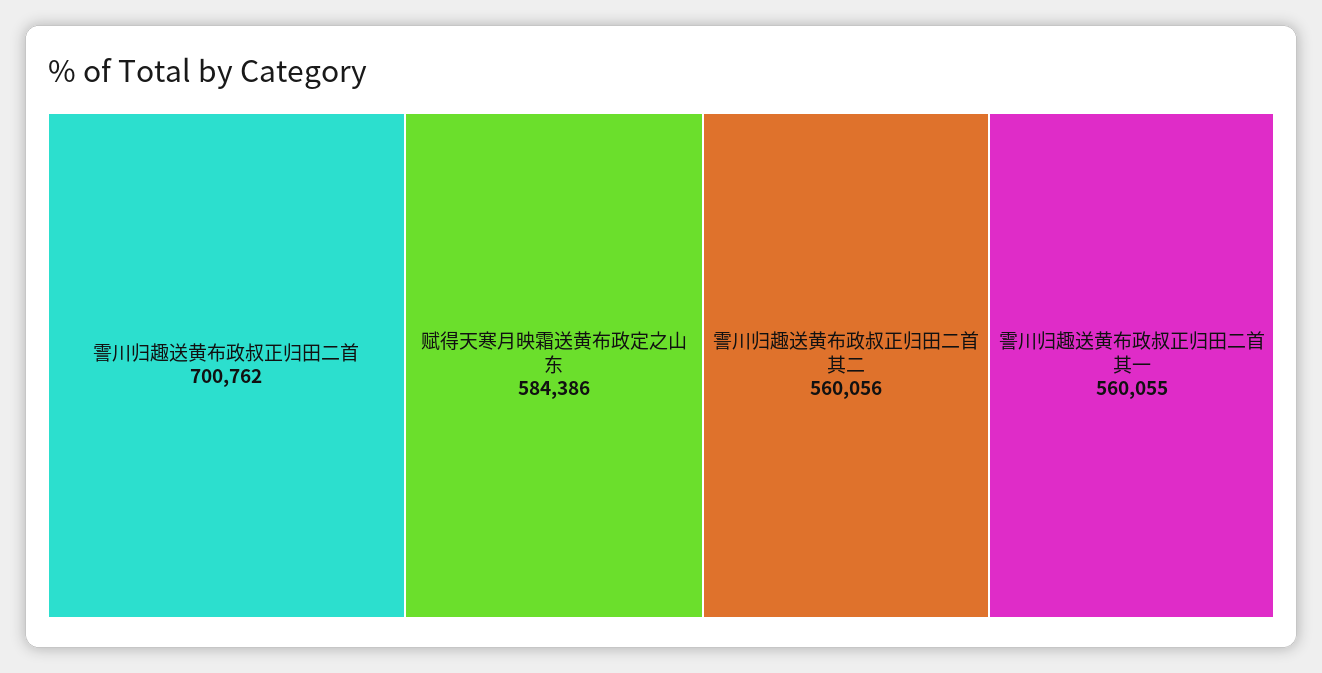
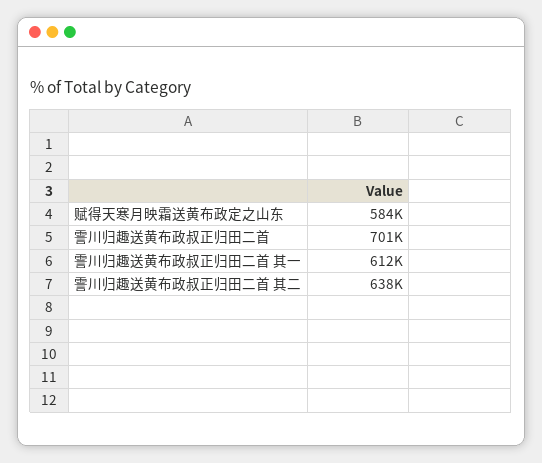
霅川归趣送黄布政叔正归田二首 其二: 560056 -> 638000
霅川归趣送黄布政叔正归田二首 其一: 560055 -> 612000

